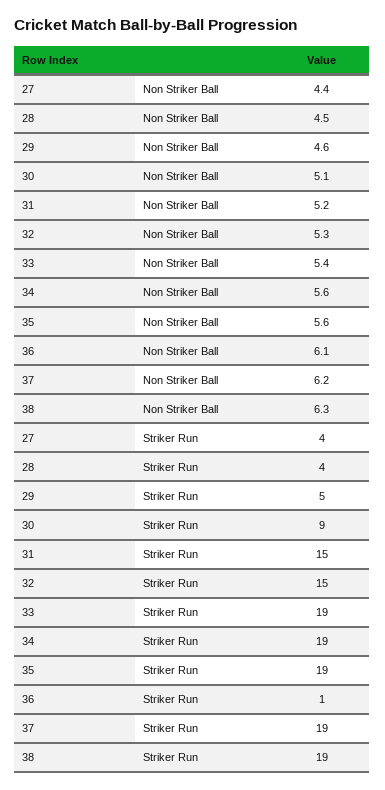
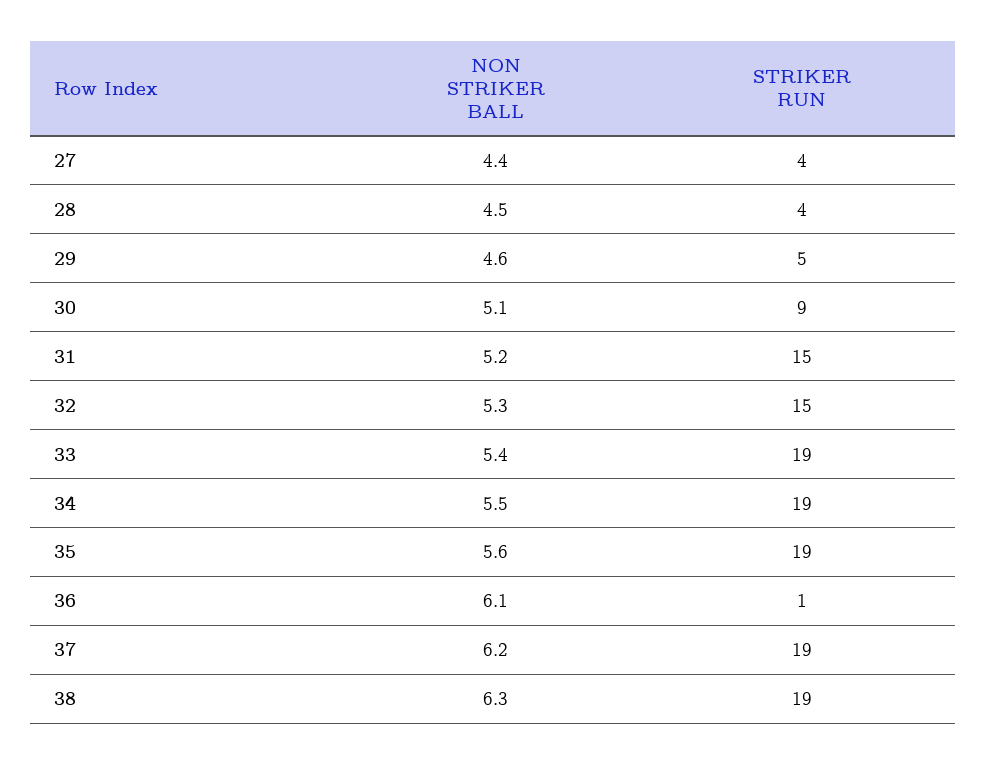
34, Non Striker Ball: 5.6 -> 5.5

